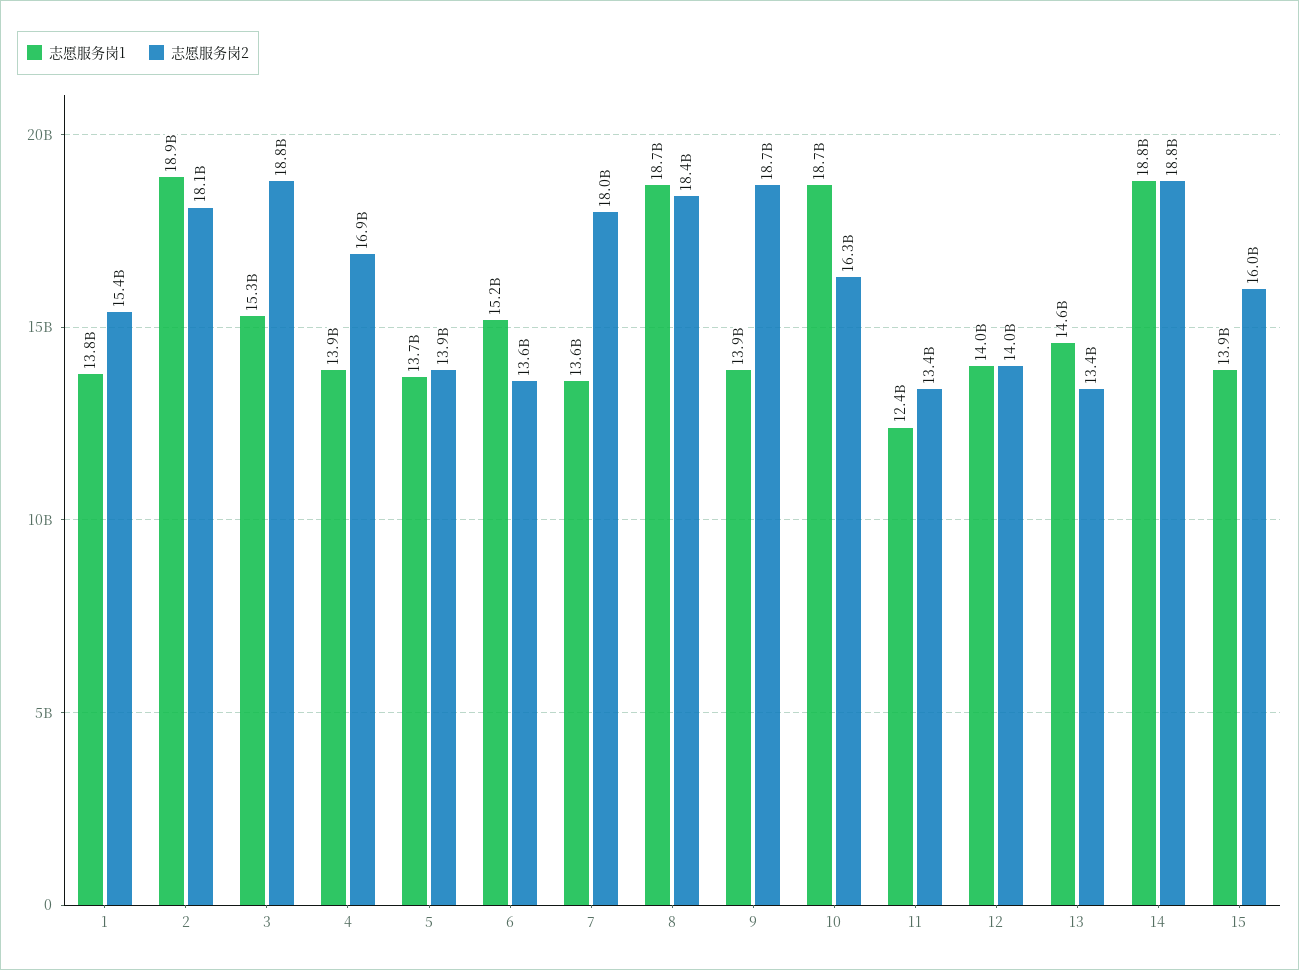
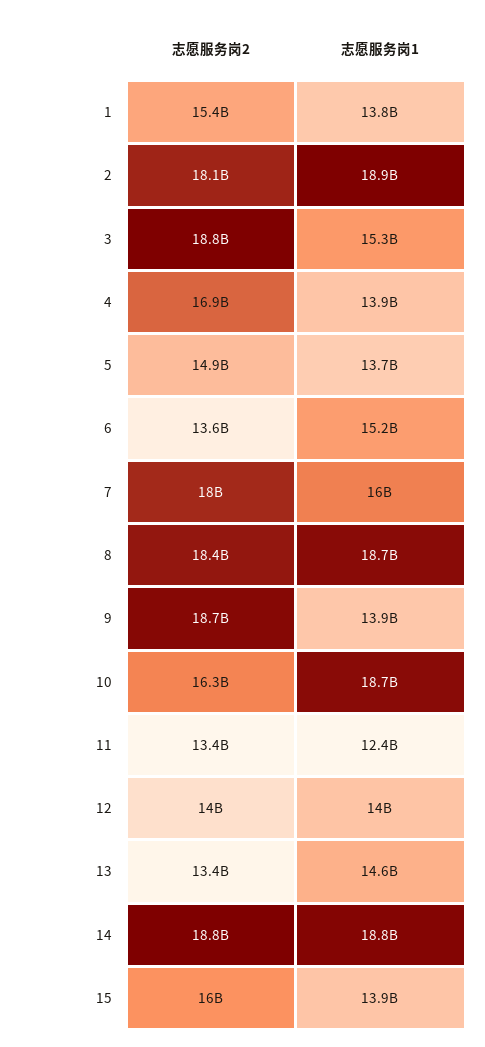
志愿服务岗2, 5: 13900000000 -> 14900000000
志愿服务岗1, 7: 13600000000 -> 16000000000

